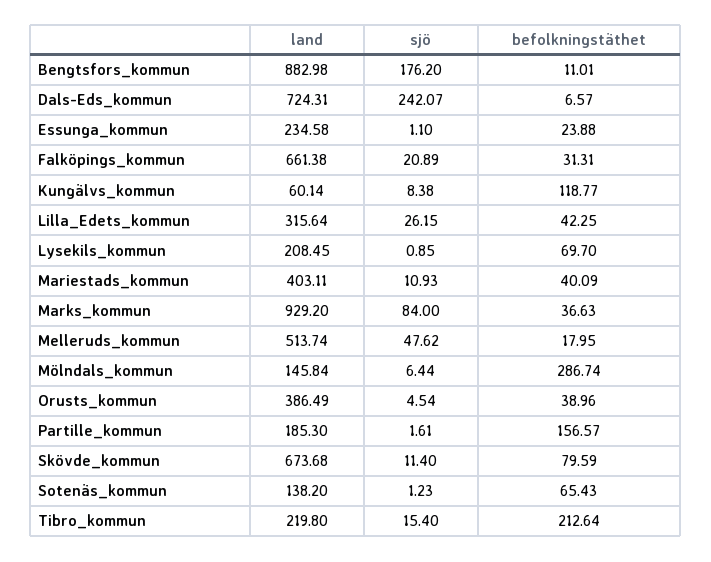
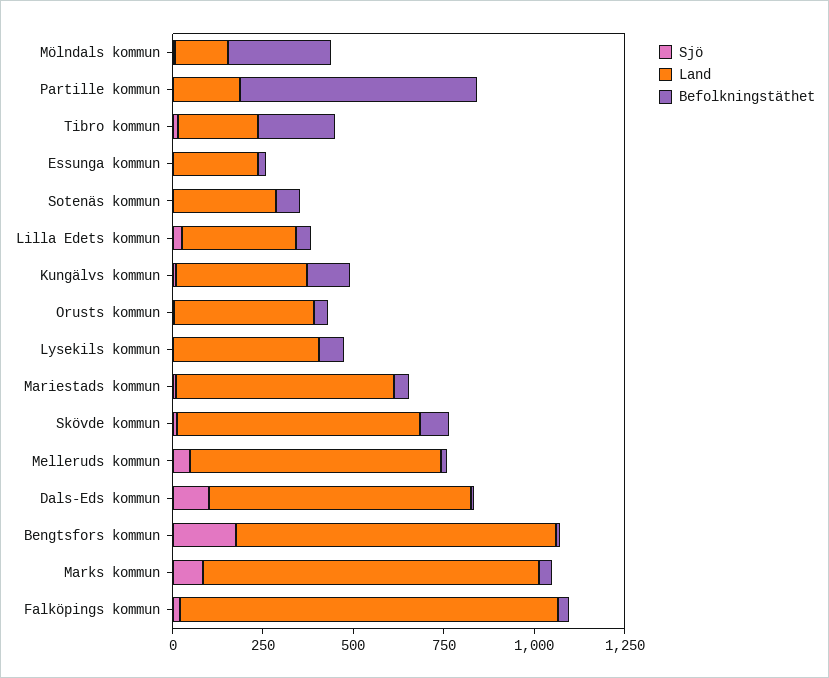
sjö, Dals-Eds_kommun: 242.07 -> 100
land, Falköpings_kommun: 661.38 -> 1050
land, Kungälvs_kommun: 60.14 -> 350
land, Lysekils_kommun: 208.45 -> 400
land, Mariestads_kommun: 403.11 -> 600
land, Melleruds_kommun: 513.74 -> 700
befolkningstäthet, Partille_kommun: 156.57 -> 650
land, Sotenäs_kommun: 138.2 -> 300

